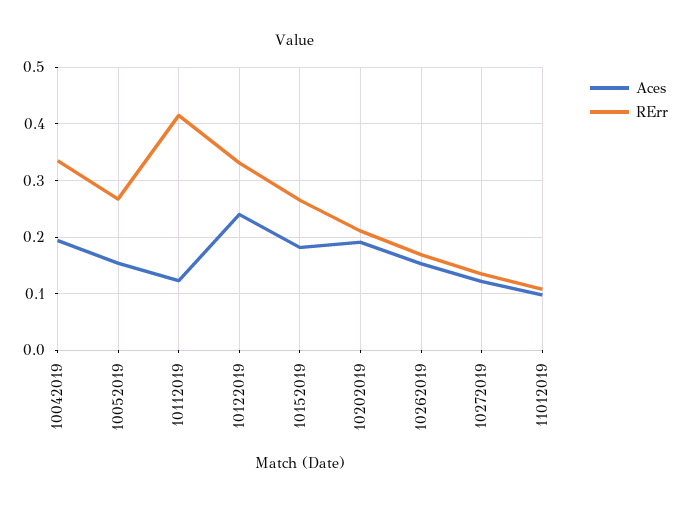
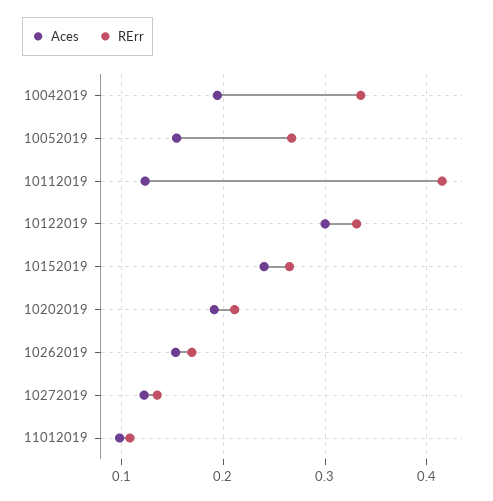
Aces, 10122019: 0.24 -> 0.3
Aces, 10152019: 0.18 -> 0.24

